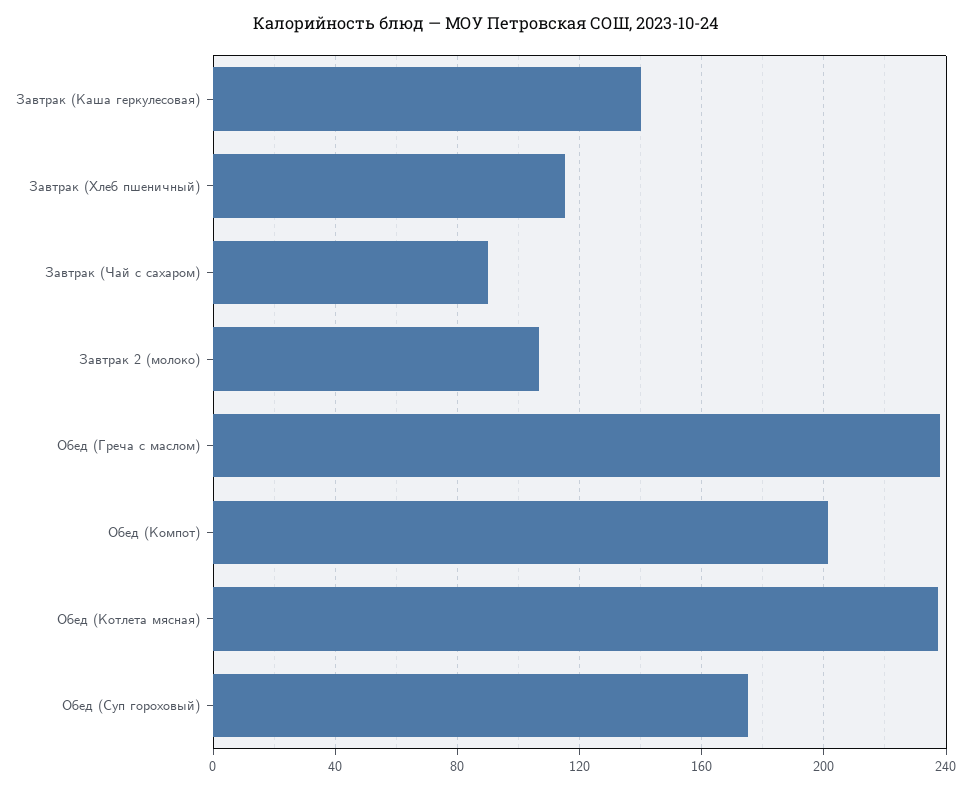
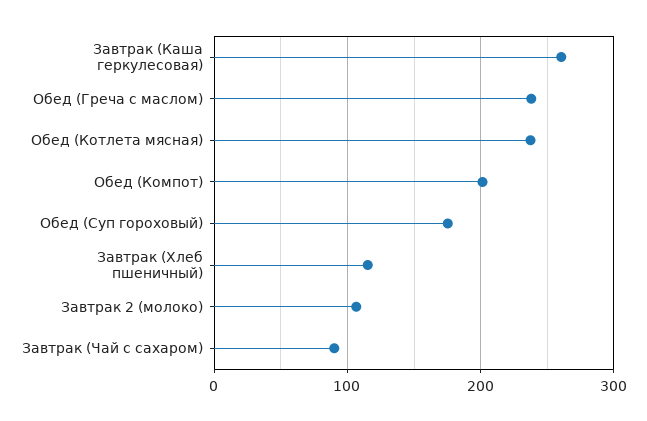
Завтрак (Каша геркулесовая): 140 -> 260

